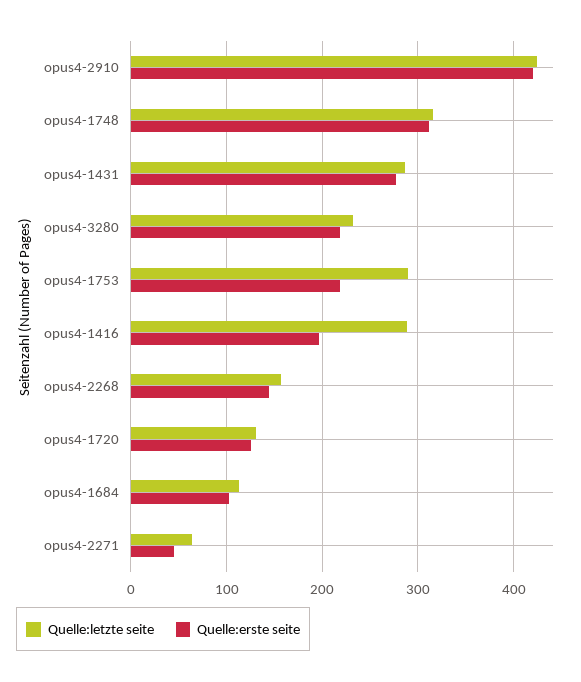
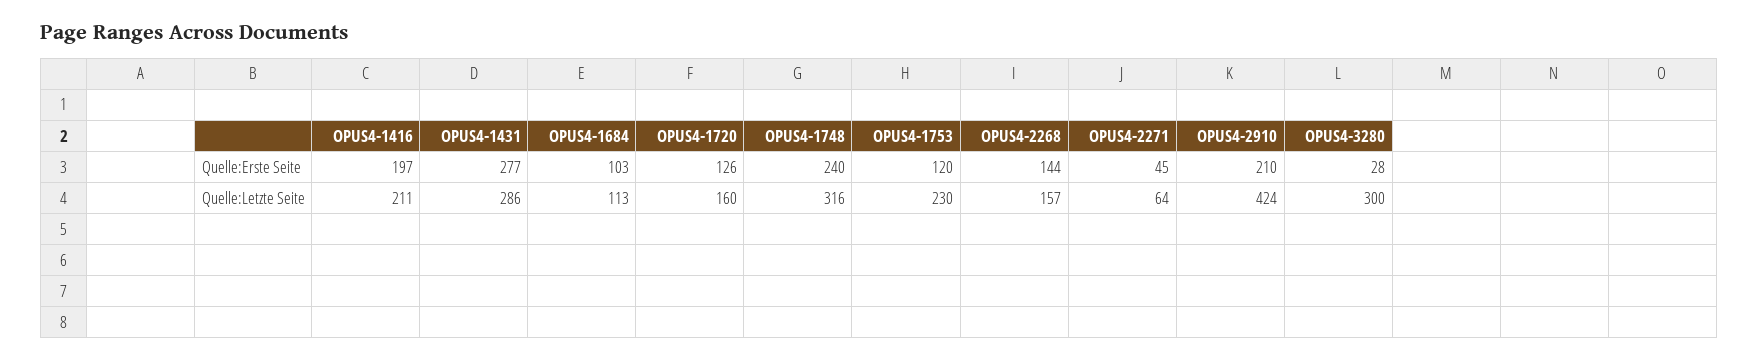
Quelle:erste seite, opus4-2910: 420 -> 210
Quelle:erste seite, opus4-1748: 310 -> 240
Quelle:letzte seite, opus4-3280: 230 -> 300
Quelle:erste seite, opus4-3280: 220 -> 28
Quelle:letzte seite, opus4-1753: 290 -> 230
Quelle:erste seite, opus4-1753: 220 -> 120
Quelle:letzte seite, opus4-1416: 290 -> 211
Quelle:letzte seite, opus4-1720: 130 -> 160

